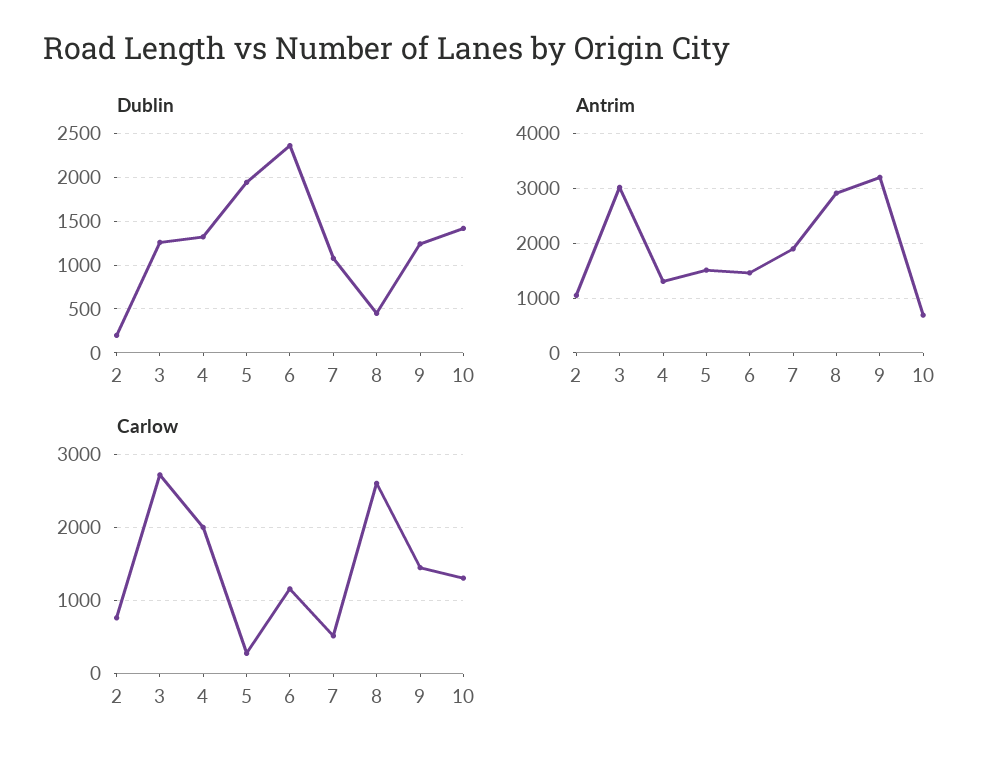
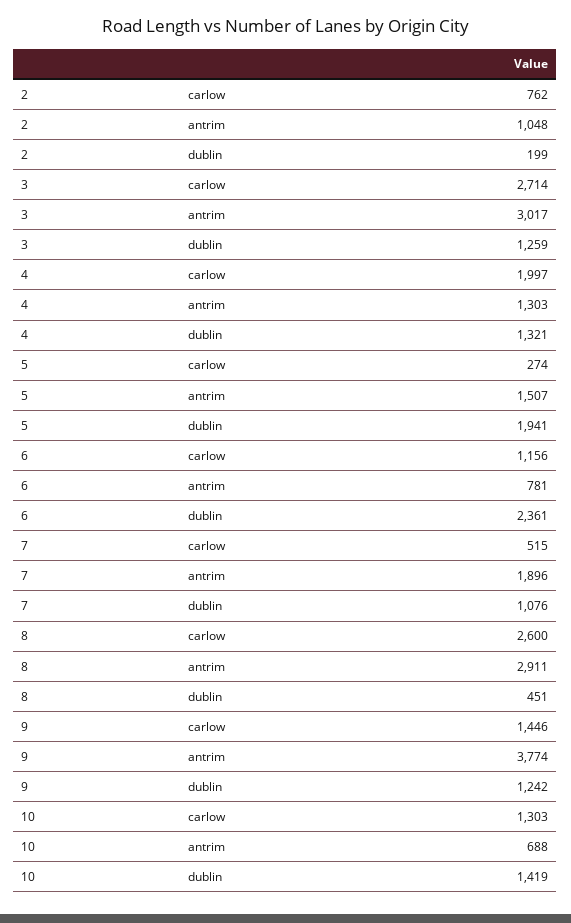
Antrim, 6: 1400 -> 781
Antrim, 9: 3200 -> 3774

